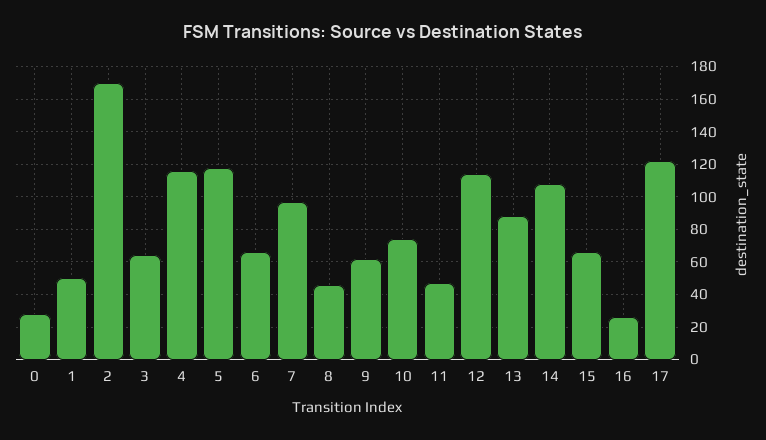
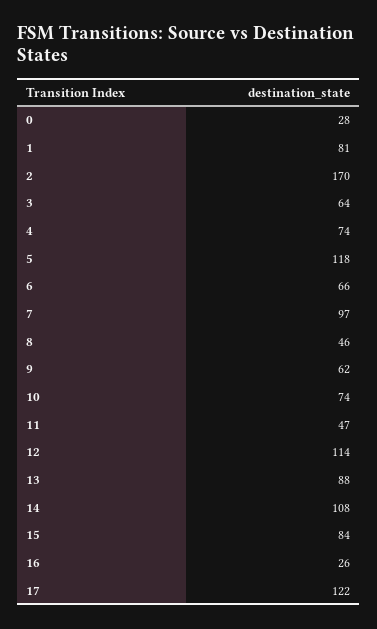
1: 50 -> 81
4: 115 -> 74
15: 65 -> 84

